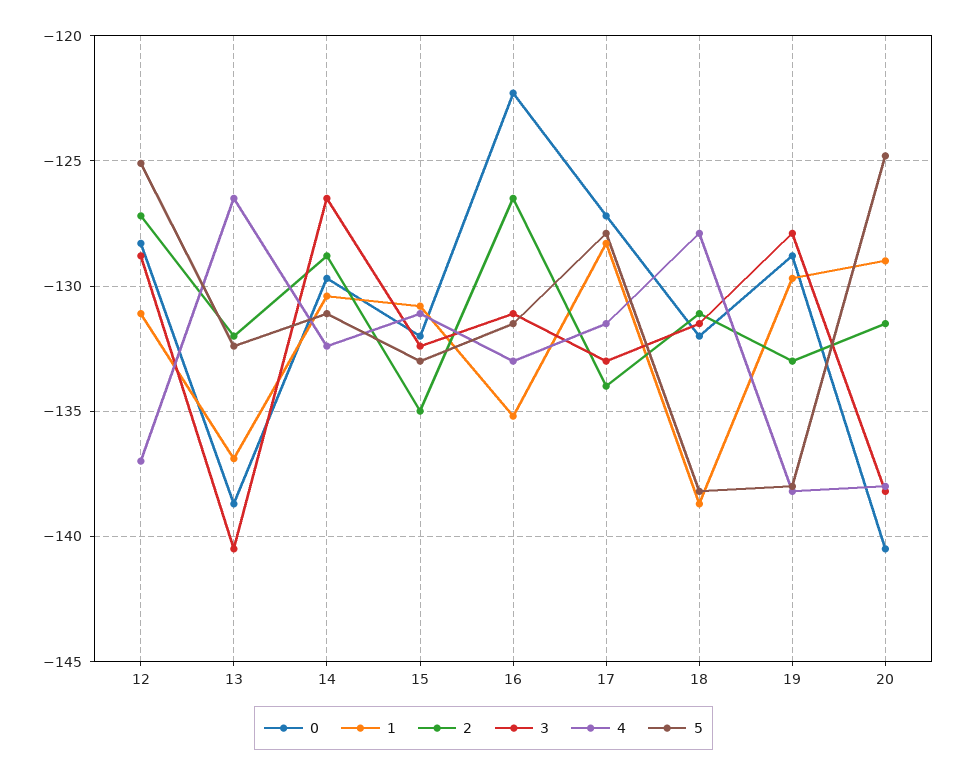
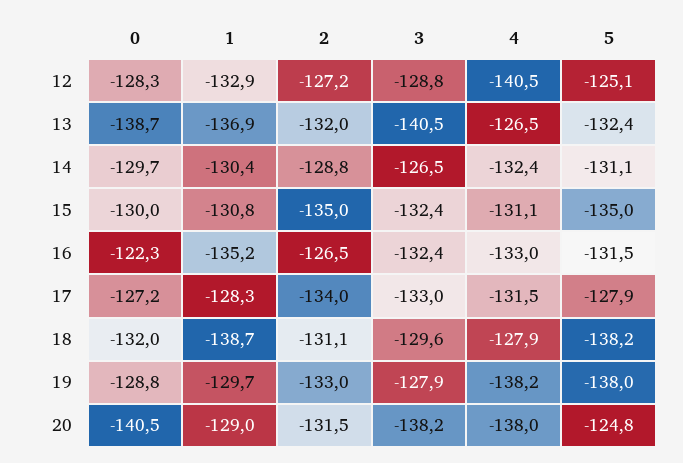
1, 12: -131 -> -132.9
4, 12: -137 -> -140.5
0, 15: -132 -> -130
5, 15: -133 -> -135
3, 16: -131 -> -132.4
3, 18: -131.5 -> -129.6

